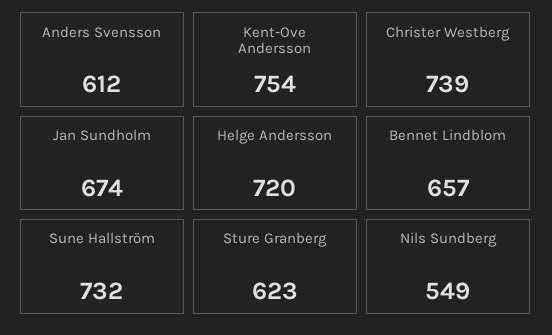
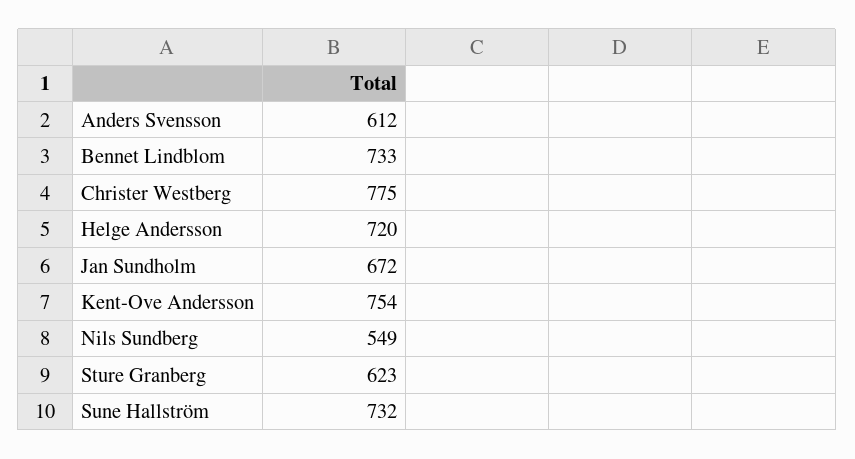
Christer Westberg: 739 -> 775
Jan Sundholm: 674 -> 672
Bennet Lindblom: 657 -> 733

